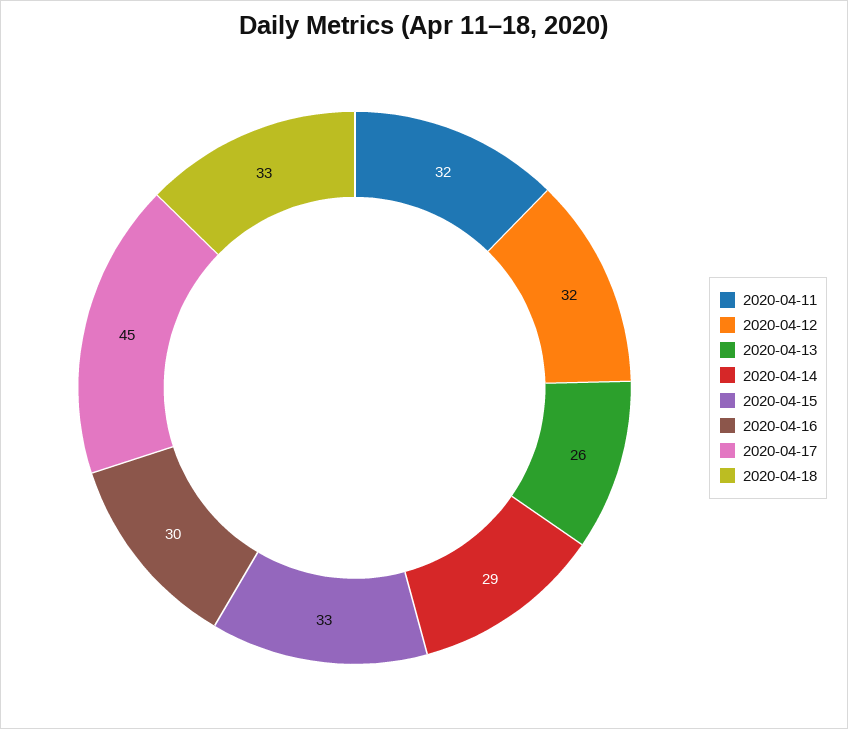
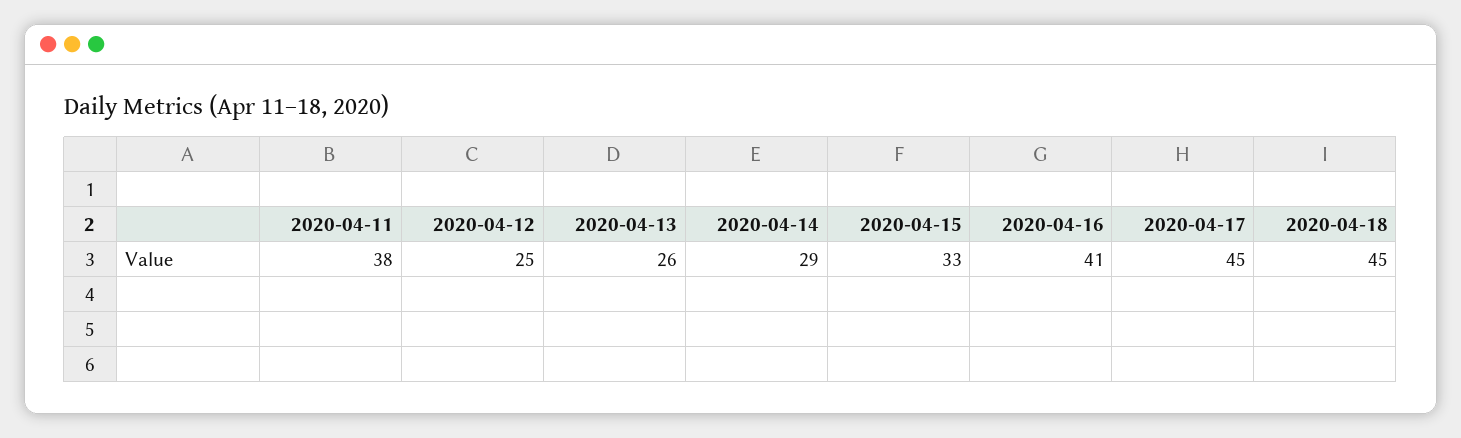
2020-04-11: 32 -> 38
2020-04-12: 32 -> 25
2020-04-16: 30 -> 41
2020-04-18: 33 -> 45

